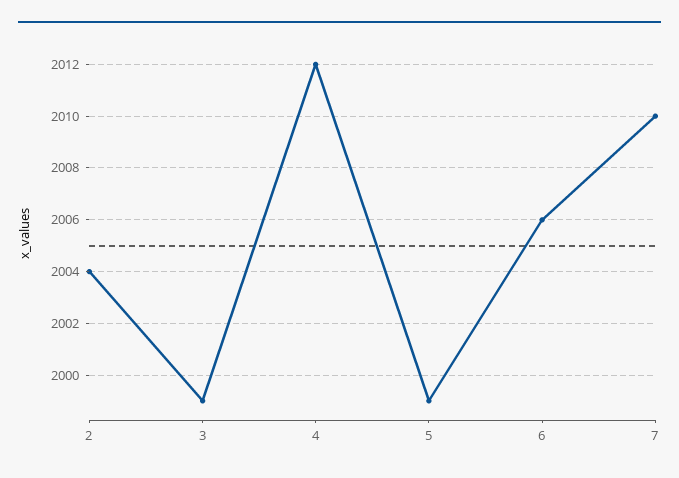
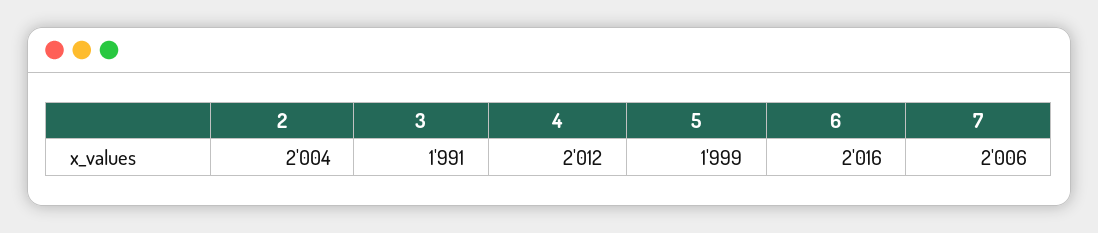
3: 1999 -> 1991
6: 2006 -> 2016
7: 2010 -> 2006

